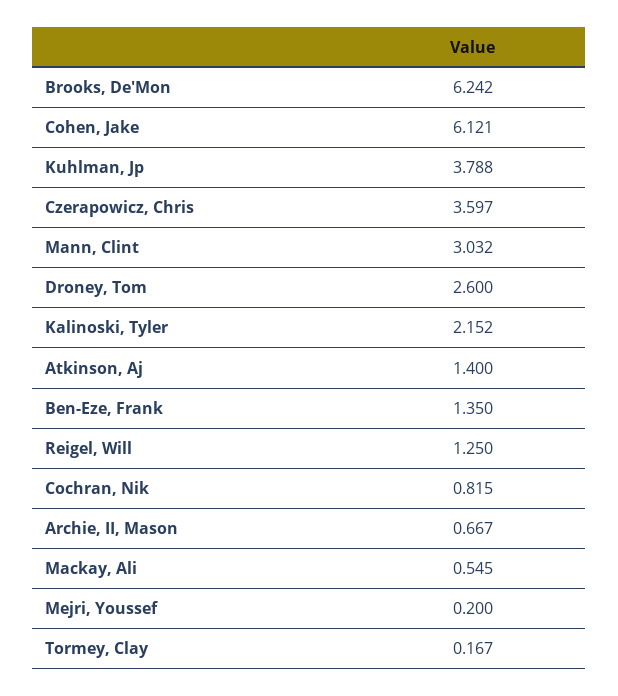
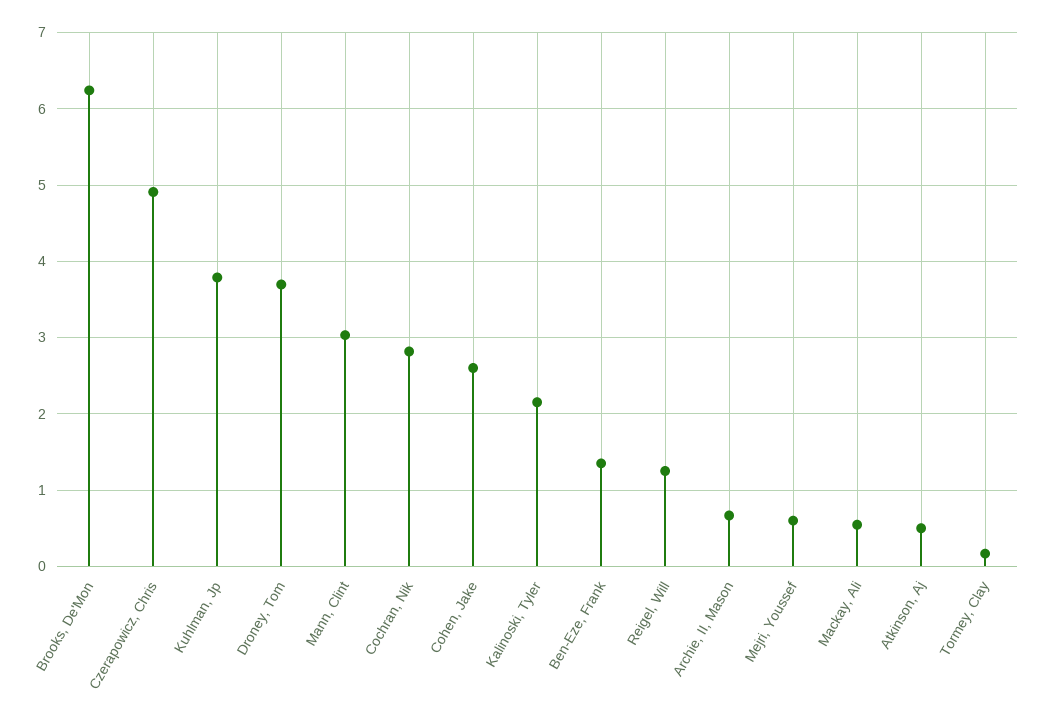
Cohen, Jake: 6.121 -> 2.6
Czerapowicz, Chris: 3.597 -> 4.9
Droney, Tom: 2.6 -> 3.7
Atkinson, Aj: 1.4 -> 0.5
Cochran, Nik: 0.815 -> 2.8
Mejri, Youssef: 0.2 -> 0.6

